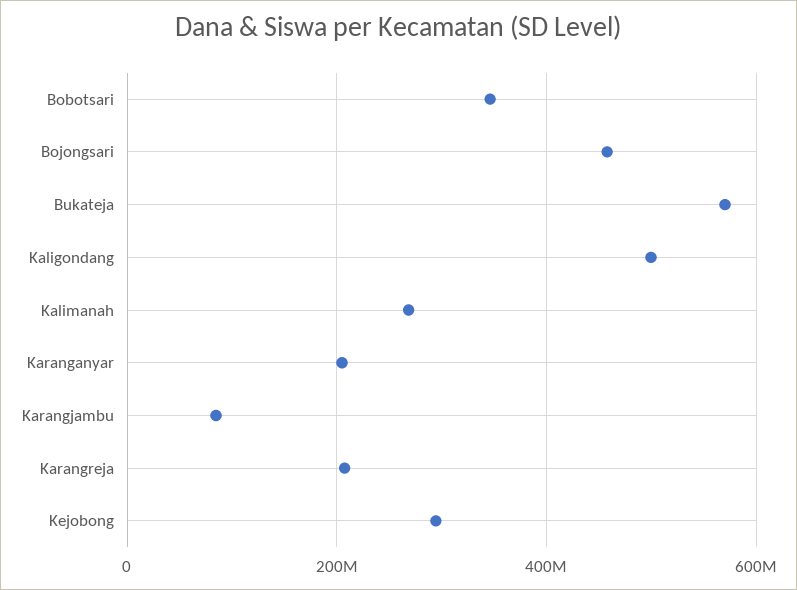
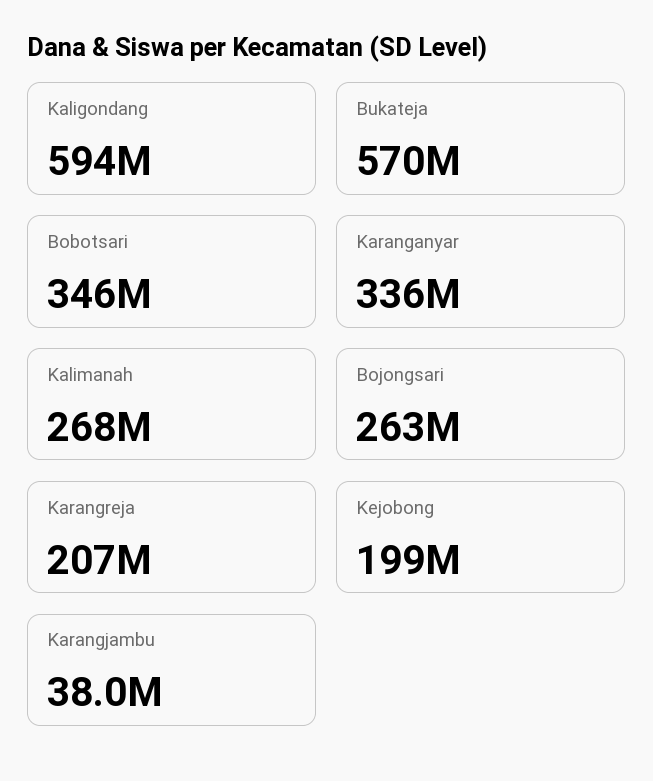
Bojongsari: 460000000 -> 263000000
Kaligondang: 500000000 -> 594000000
Karanganyar: 200000000 -> 336000000
Karangjambu: 80000000 -> 38000000
Kejobong: 300000000 -> 199000000

